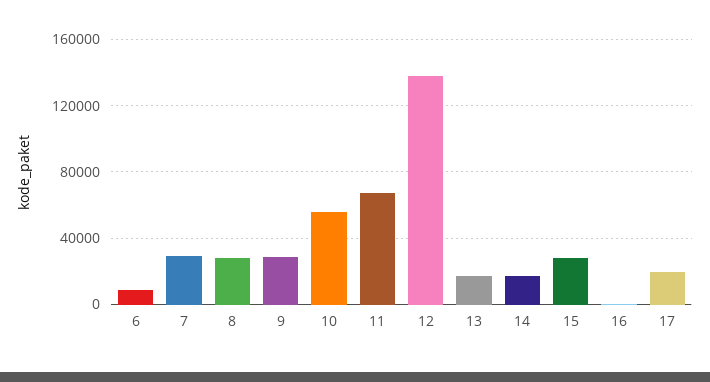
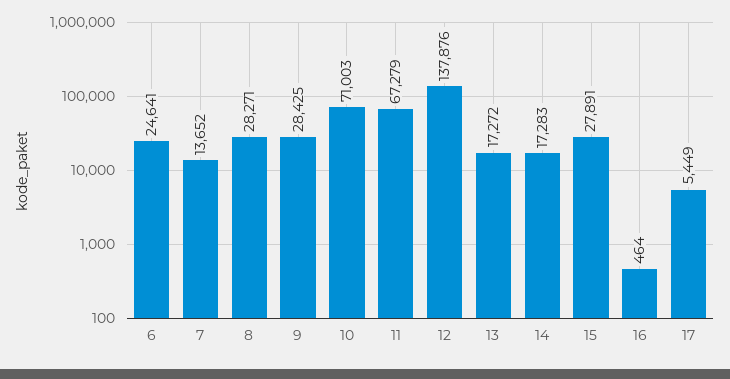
6: 10000 -> 24641
7: 30000 -> 13652
10: 55000 -> 71003
17: 20000 -> 5449

